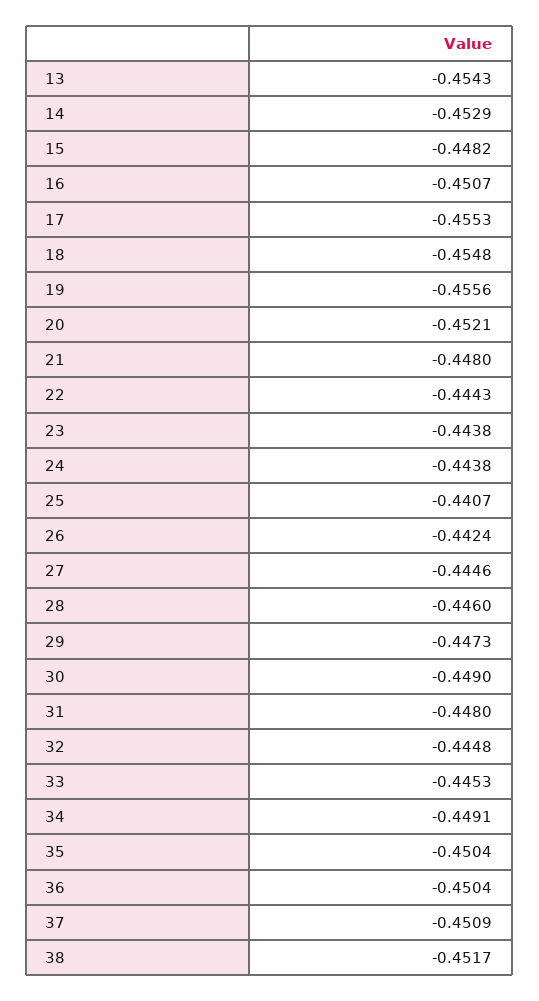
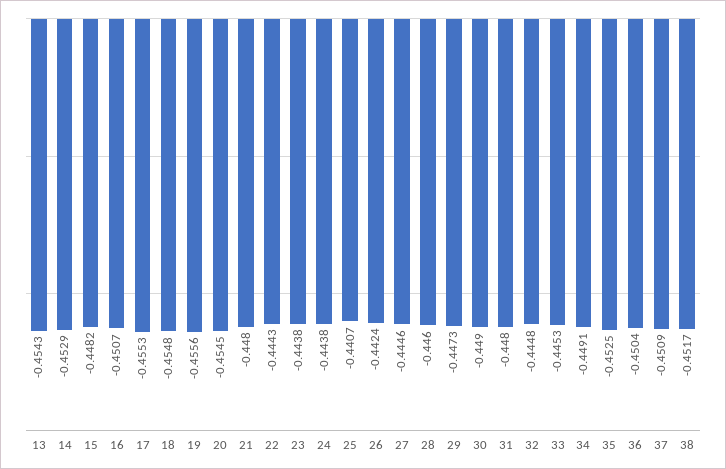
20: -0.4521 -> -0.4545
35: -0.4504 -> -0.4525

